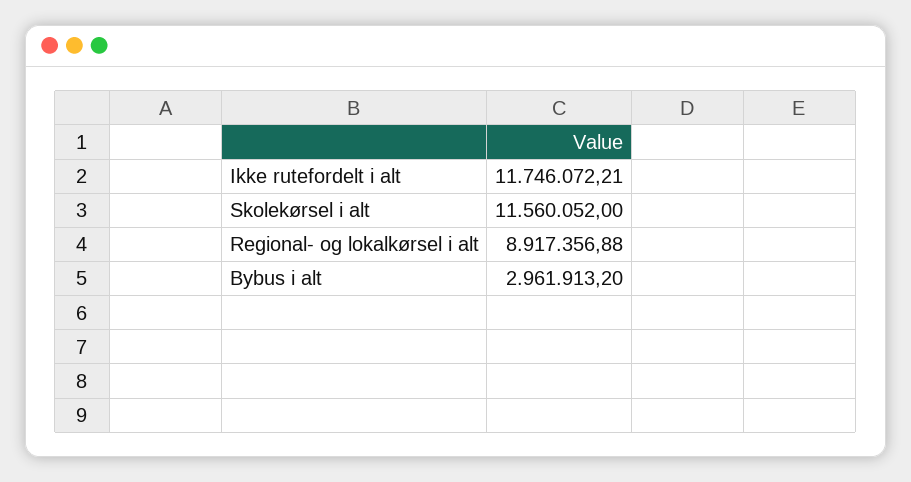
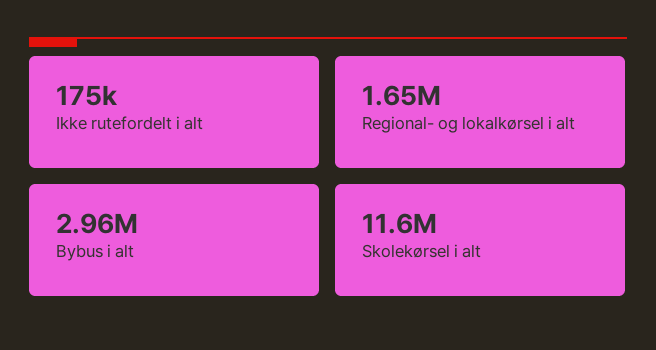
Ikke rutefordelt i alt: 11746072.21 -> 175000
Regional- og lokalkørsel i alt: 8917356.88 -> 1650000

